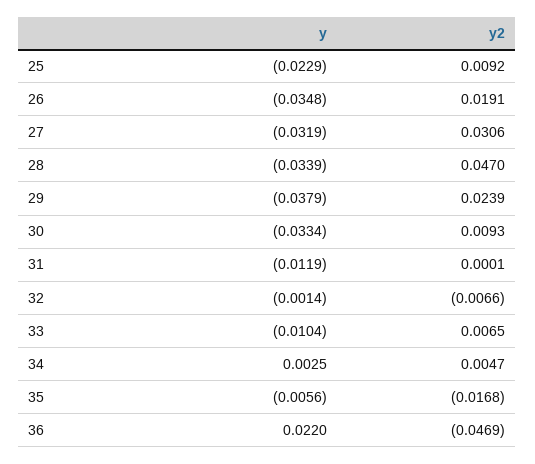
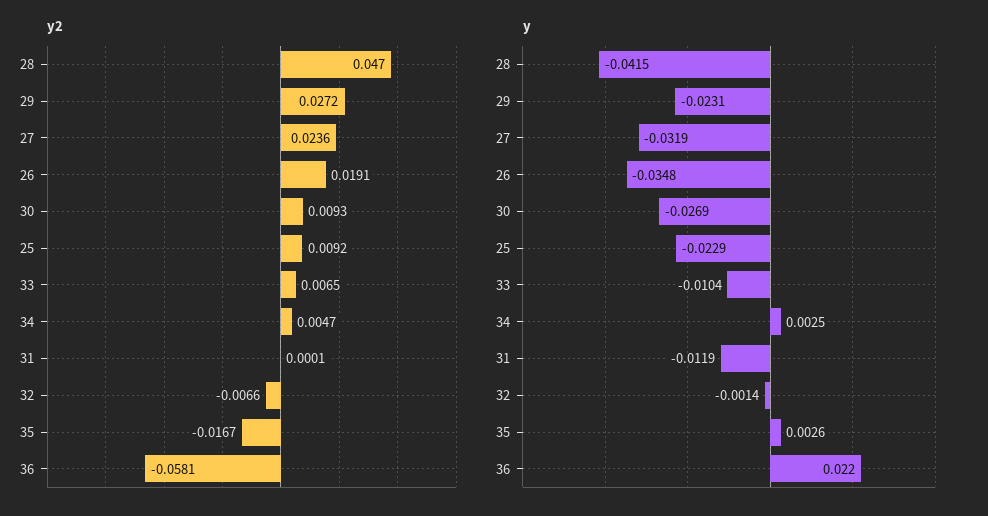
y2, 27: 0.0306 -> 0.0236
y, 28: -0.0339 -> -0.0415
y, 29: -0.0379 -> -0.0231
y2, 29: 0.0239 -> 0.0272
y, 30: -0.0334 -> -0.0269
y, 35: -0.0056 -> 0.0026
y2, 35: -0.0168 -> -0.0167
y2, 36: -0.0469 -> -0.0581

